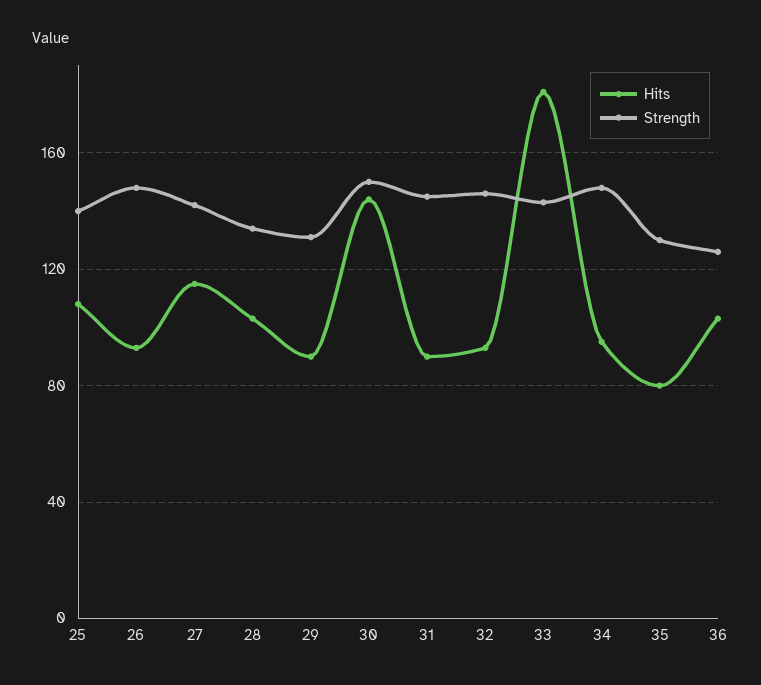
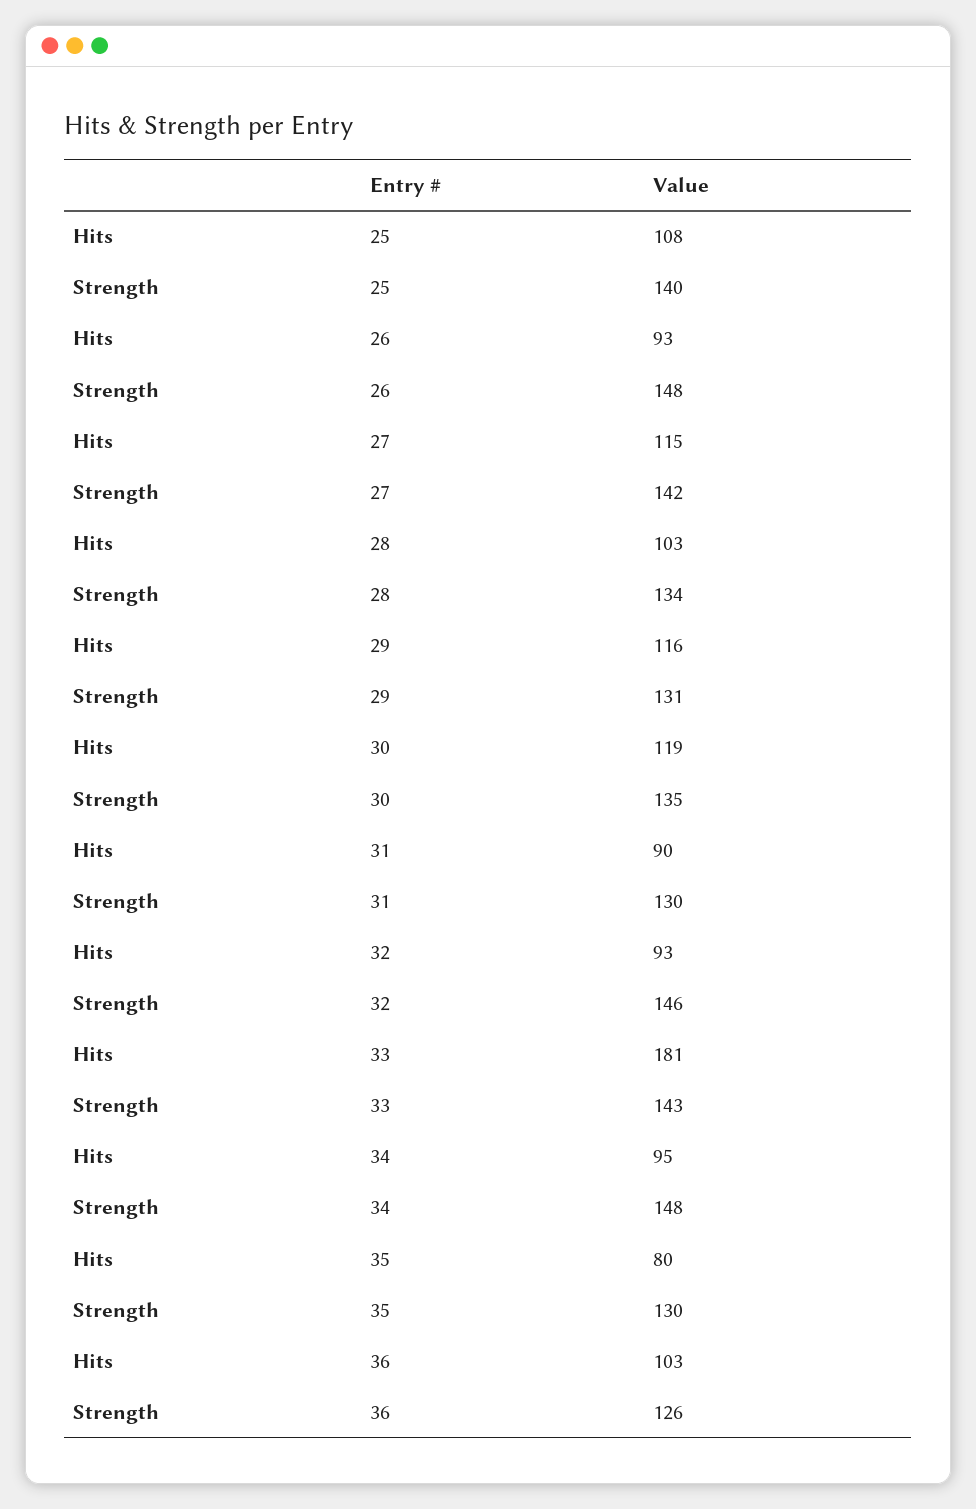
Hits, 29: 90 -> 116
Hits, 30: 145 -> 119
Strength, 30: 150 -> 135
Strength, 31: 145 -> 130

